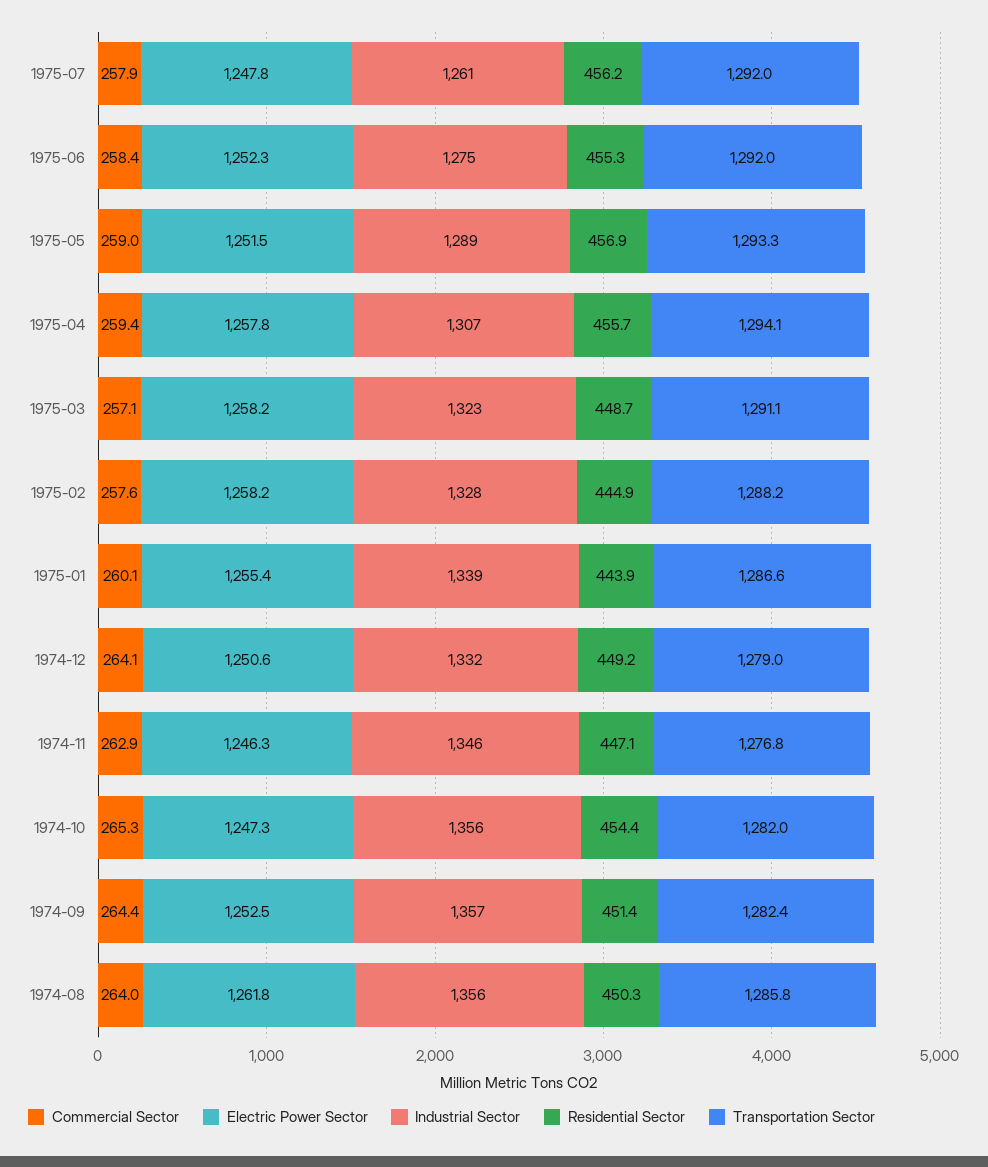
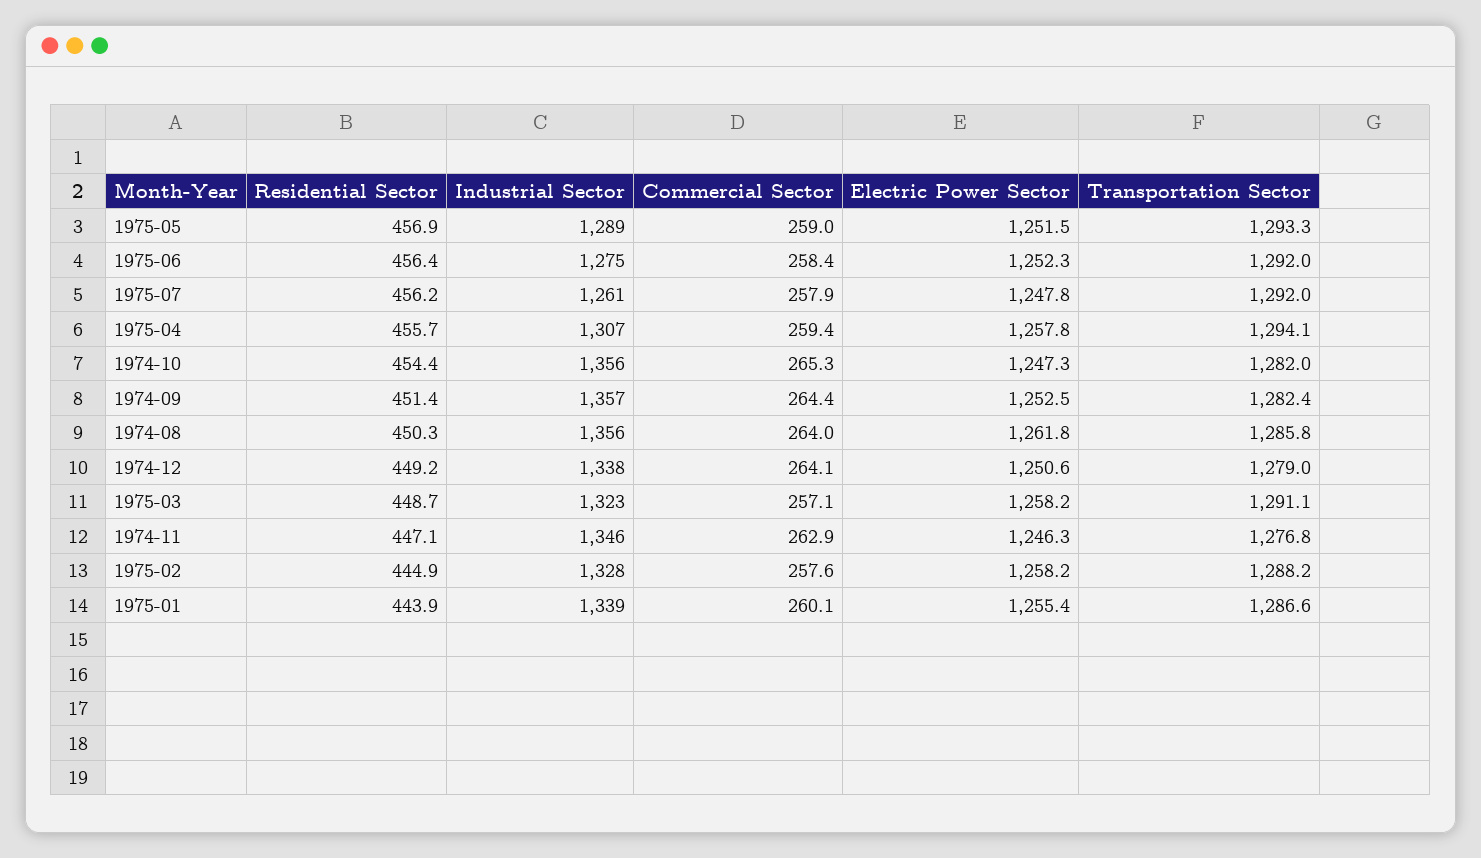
Residential Sector, 1975-06: 455.3 -> 456.4
Industrial Sector, 1974-12: 1332 -> 1338

